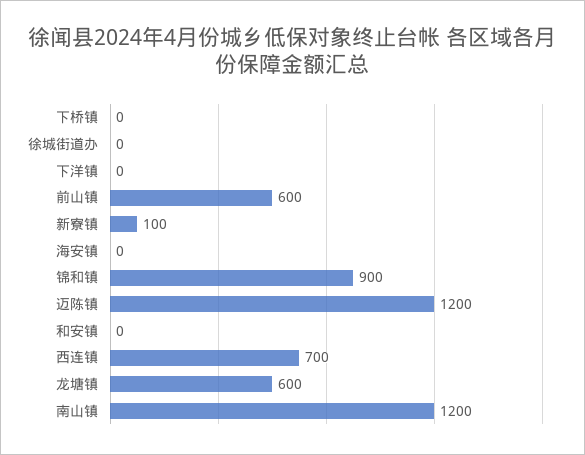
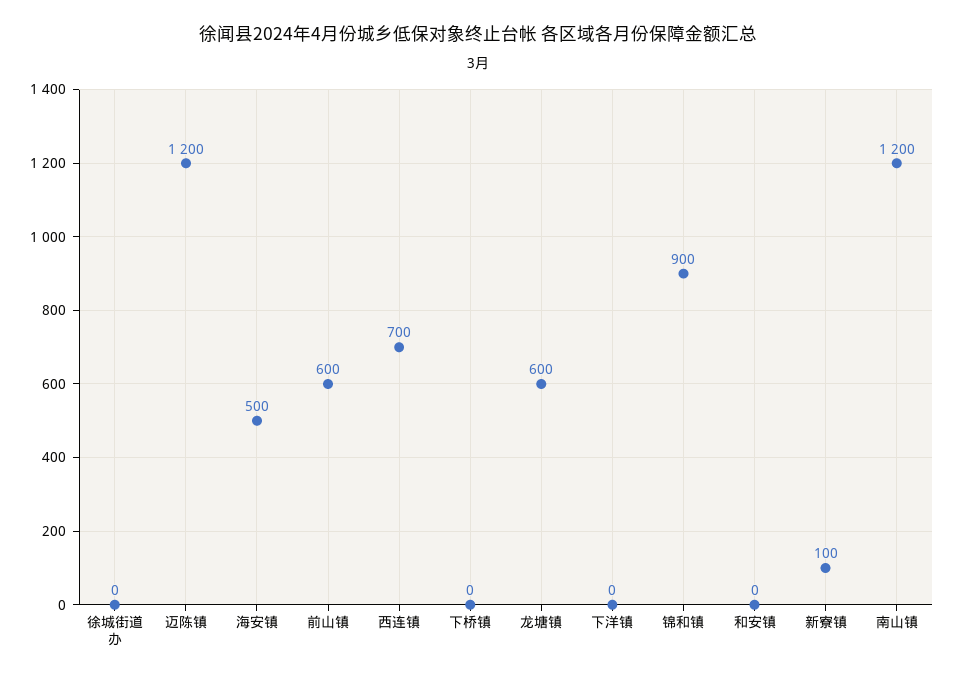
海安镇: 0 -> 500

